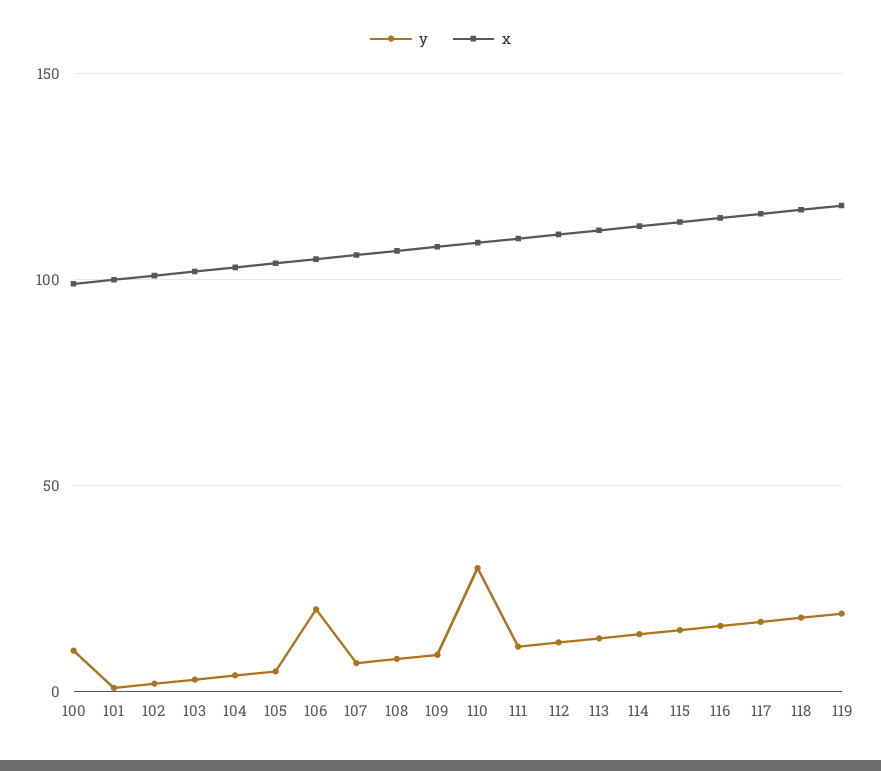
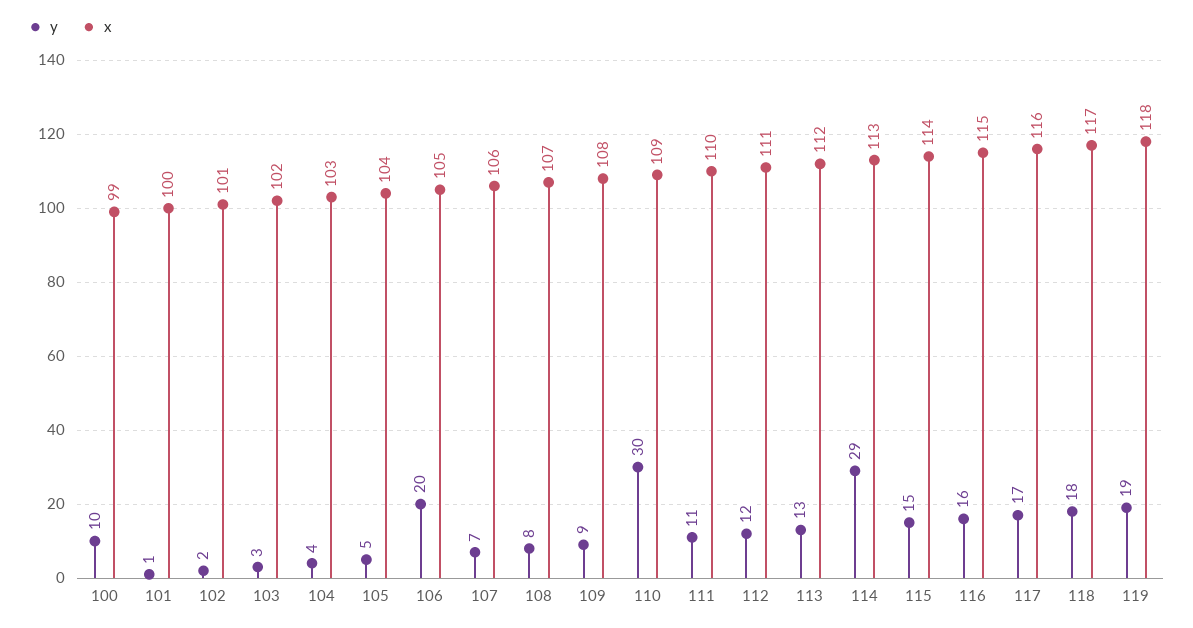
y, 114: 15 -> 29

